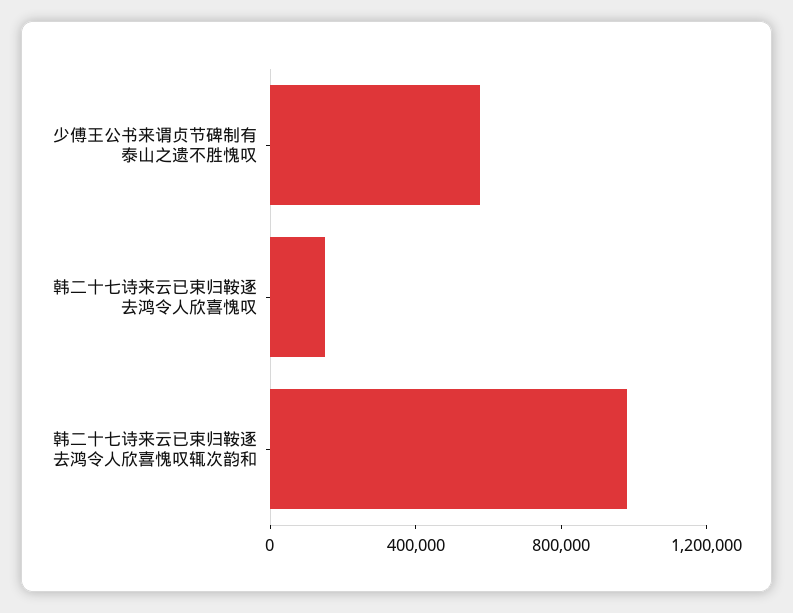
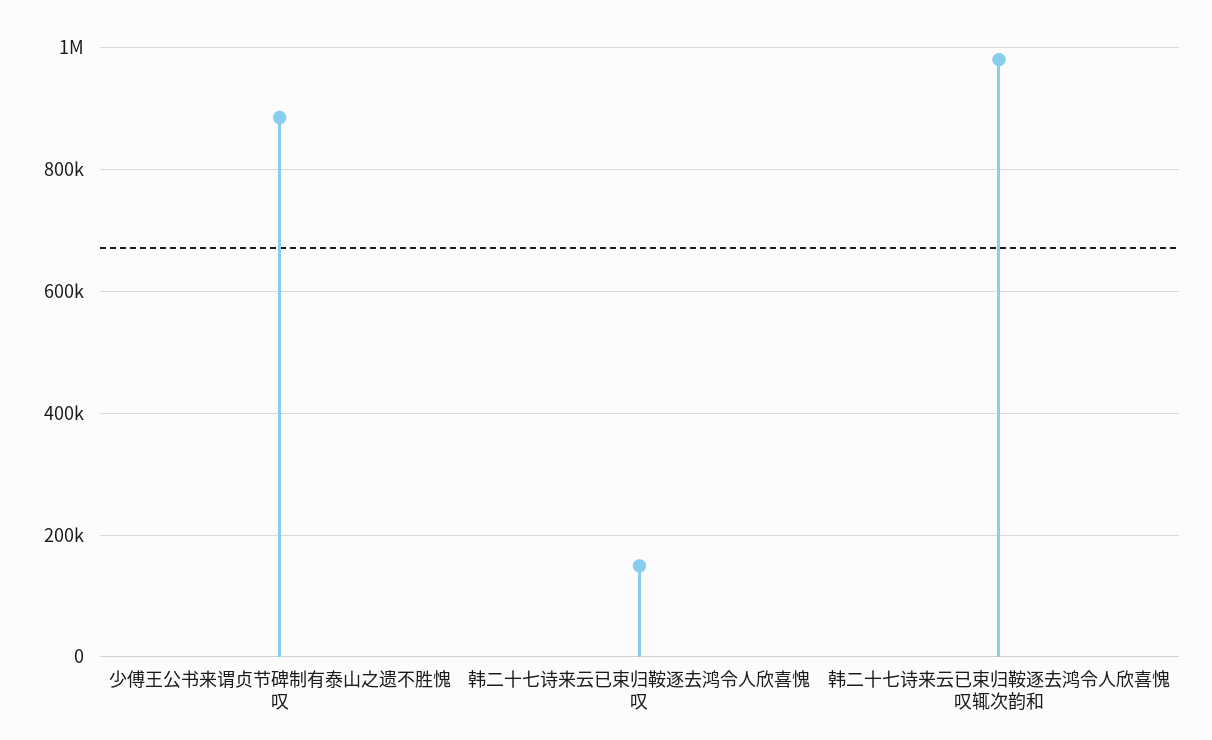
少傅王公书来谓贞节碑制有泰山之遗不胜愧叹: 600000 -> 880000

